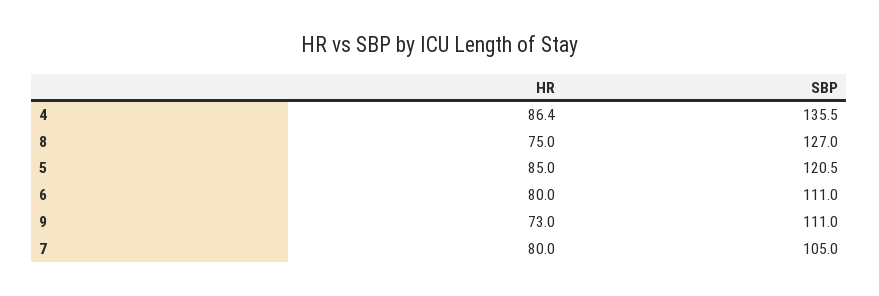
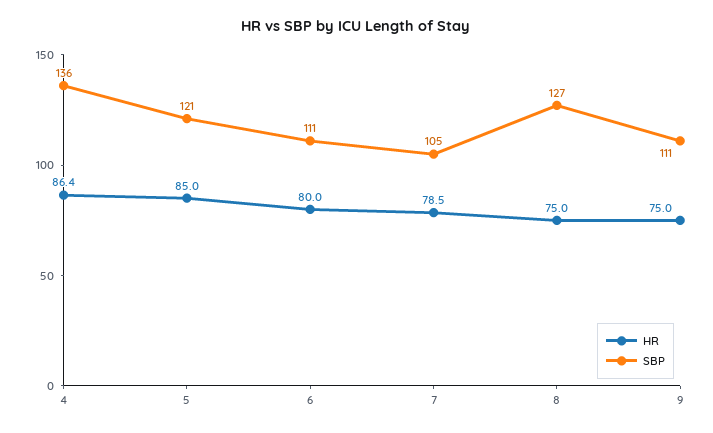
HR, 9: 73 -> 75
HR, 7: 80 -> 78.5

